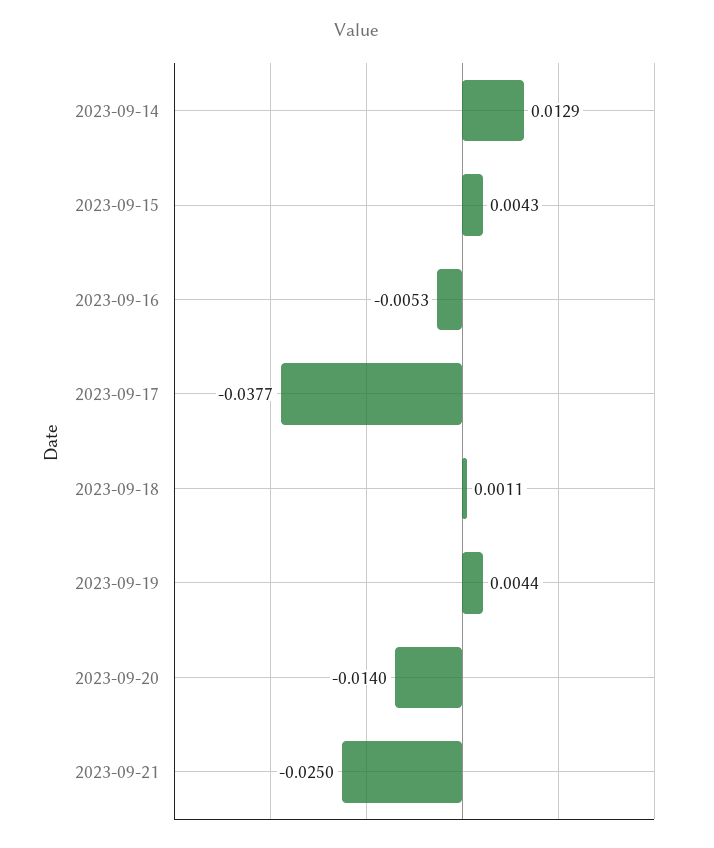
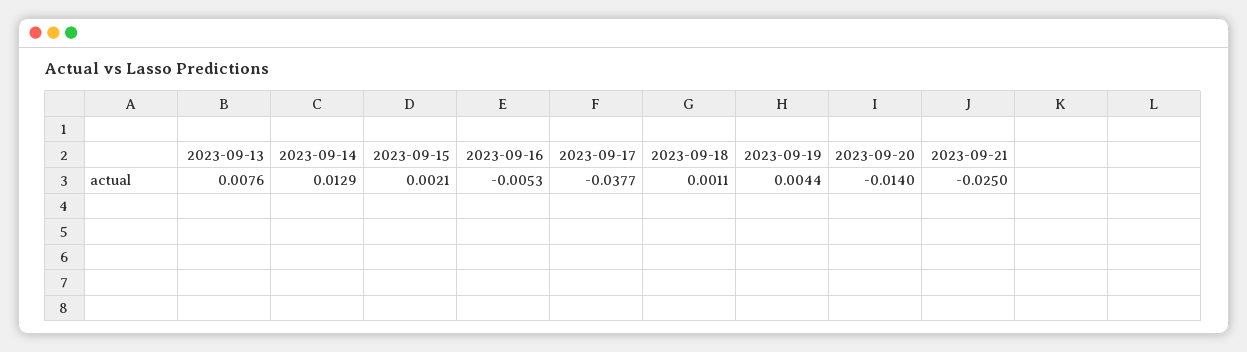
2023-09-15: 0.0043 -> 0.0021
2023-09-13: none -> 0.0076

